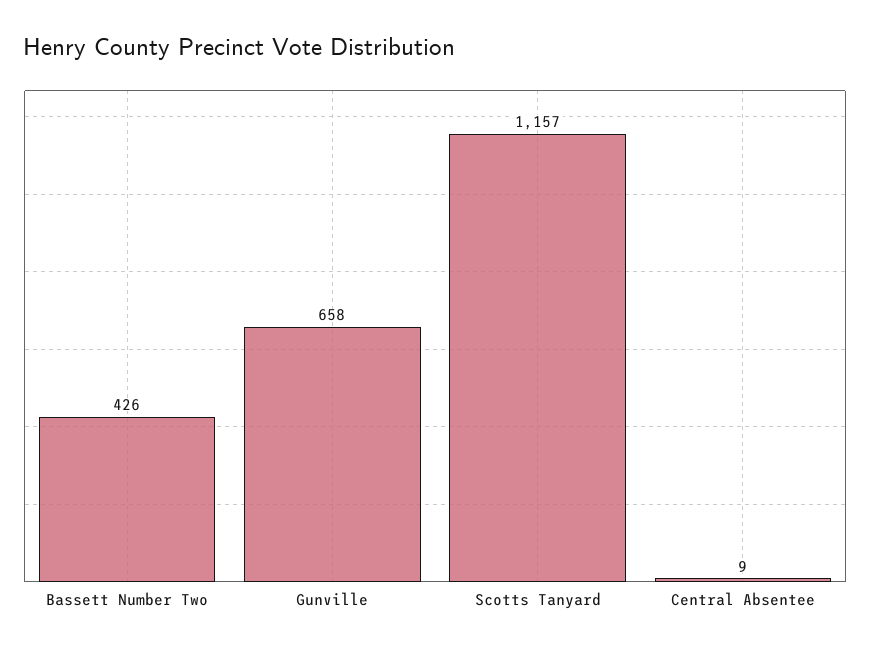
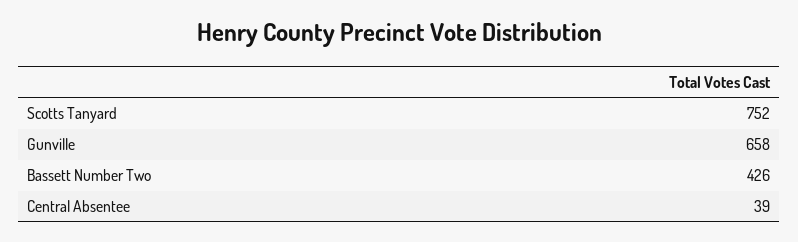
Scotts Tanyard: 1157 -> 752
Central Absentee: 9 -> 39

